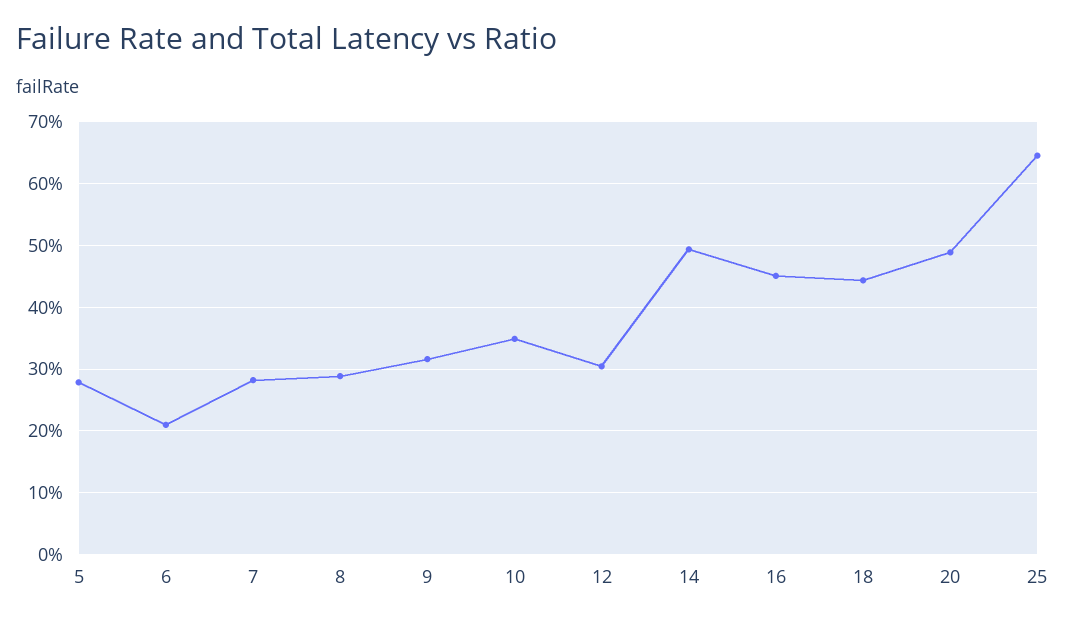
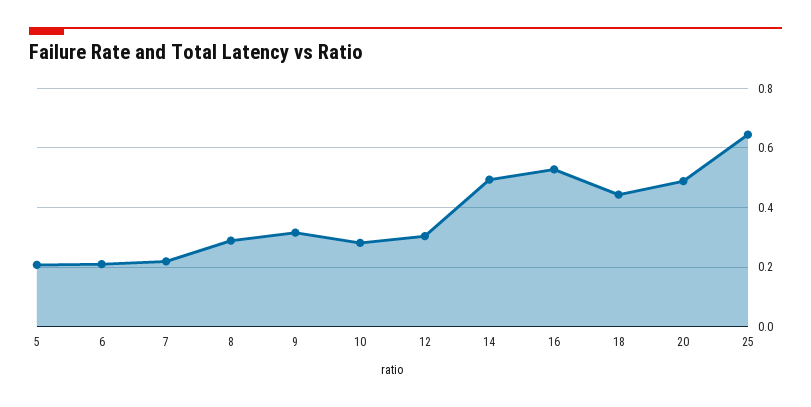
5: 0.28 -> 0.2
7: 0.28 -> 0.225
10: 0.35 -> 0.275
16: 0.45 -> 0.525

